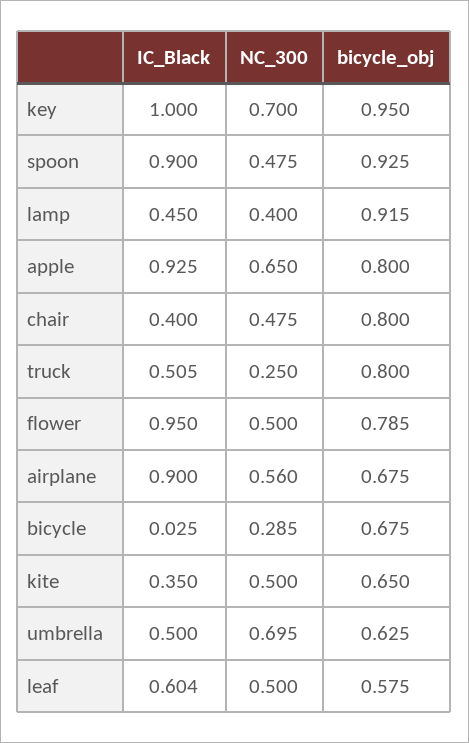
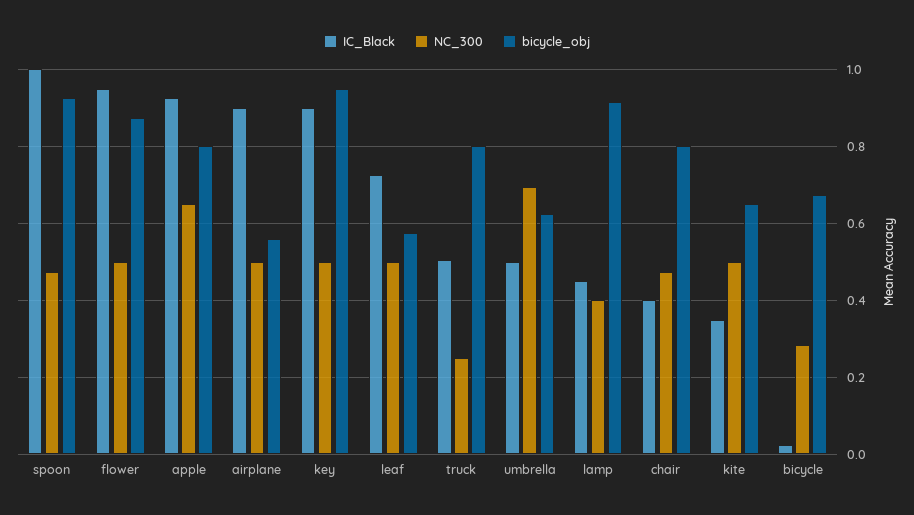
IC_Black, key: 1 -> 0.9
NC_300, key: 0.7 -> 0.5
IC_Black, spoon: 0.9 -> 1
bicycle_obj, flower: 0.785 -> 0.88
NC_300, airplane: 0.56 -> 0.5
bicycle_obj, airplane: 0.675 -> 0.56
IC_Black, leaf: 0.604 -> 0.72

